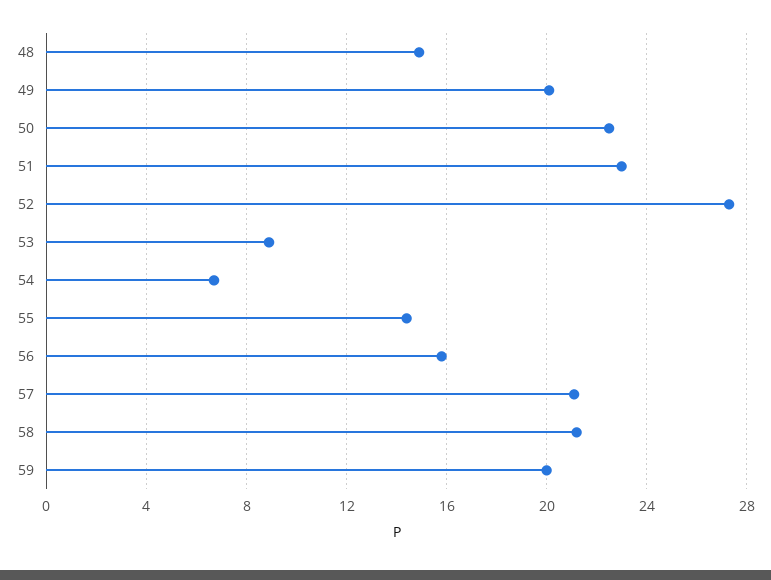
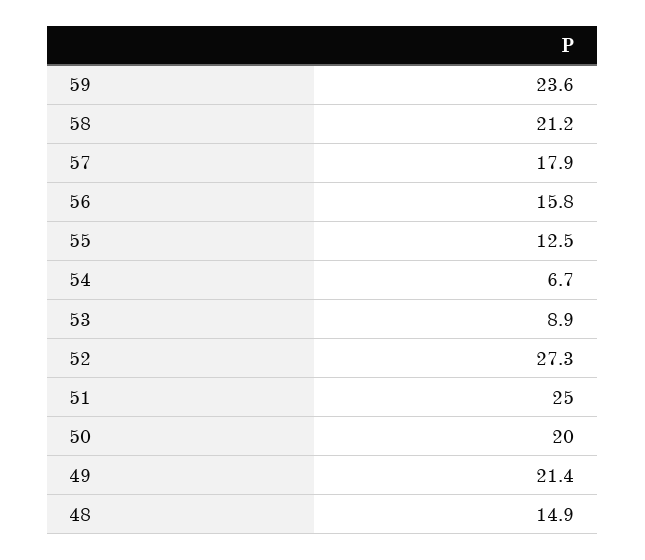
49: 20 -> 21.4
50: 22.5 -> 20
51: 23 -> 25
55: 14.5 -> 12.5
57: 21 -> 17.9
59: 20 -> 23.6

